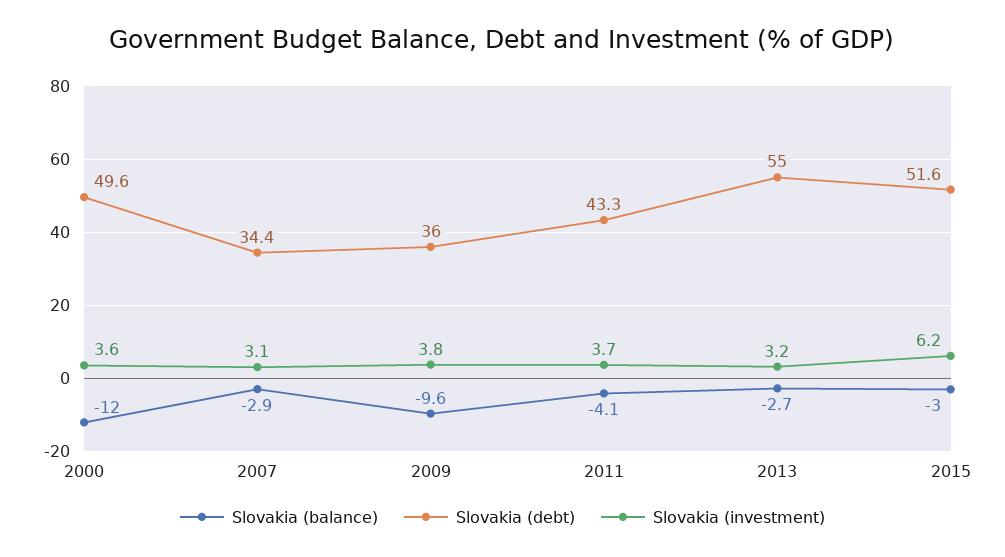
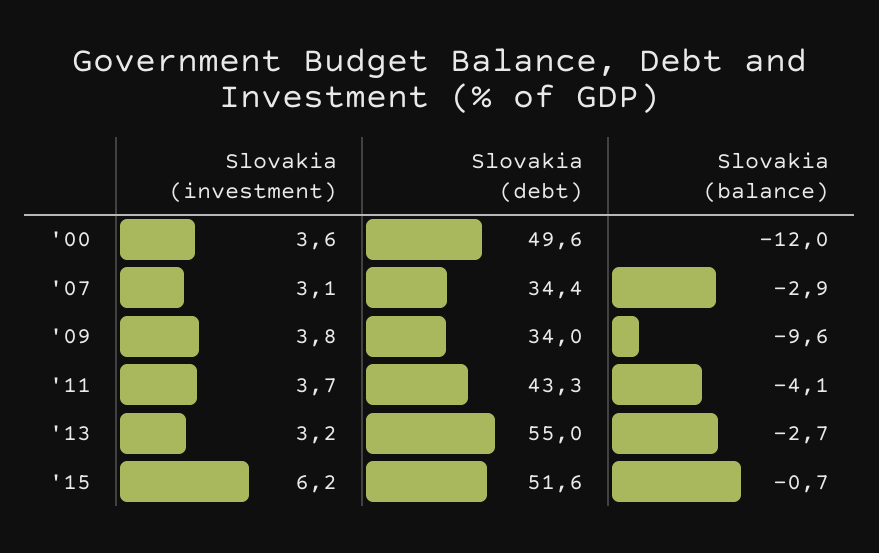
Slovakia (debt), 2009: 36 -> 34
Slovakia (balance), 2015: -3 -> -0.7

